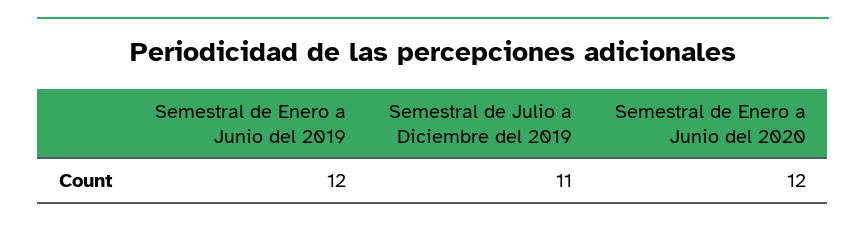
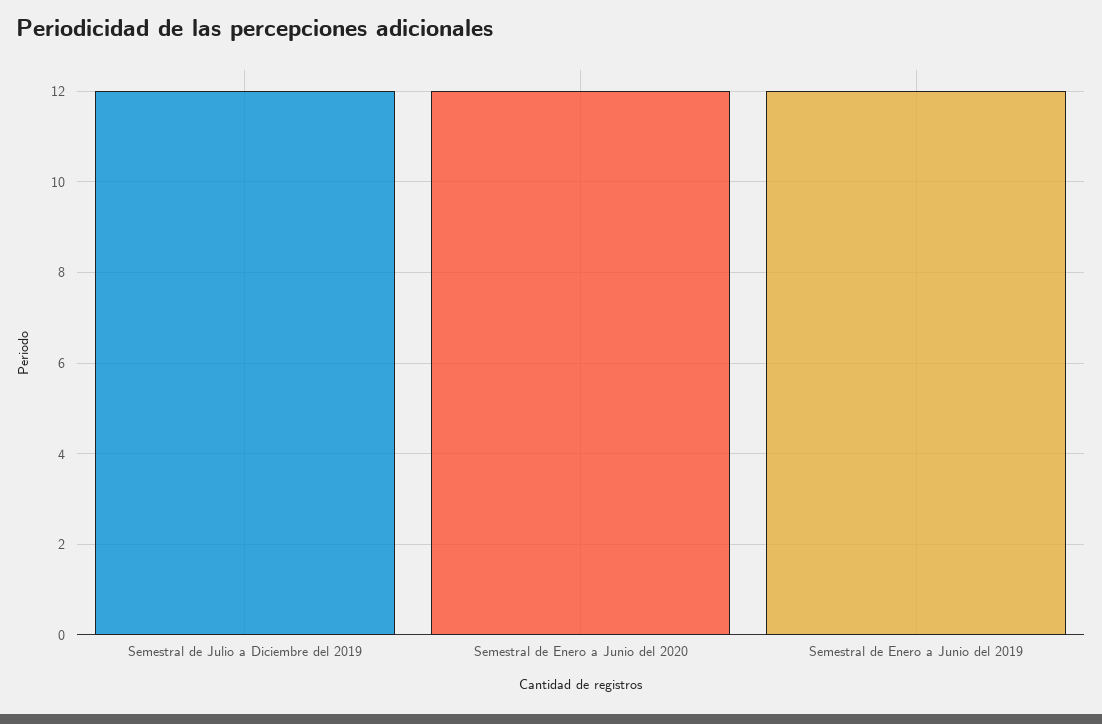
Semestral de Julio a Diciembre del 2019: 11 -> 12

